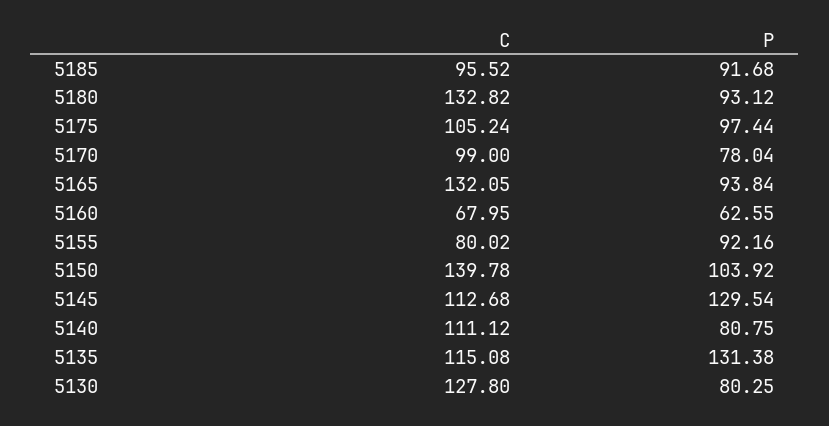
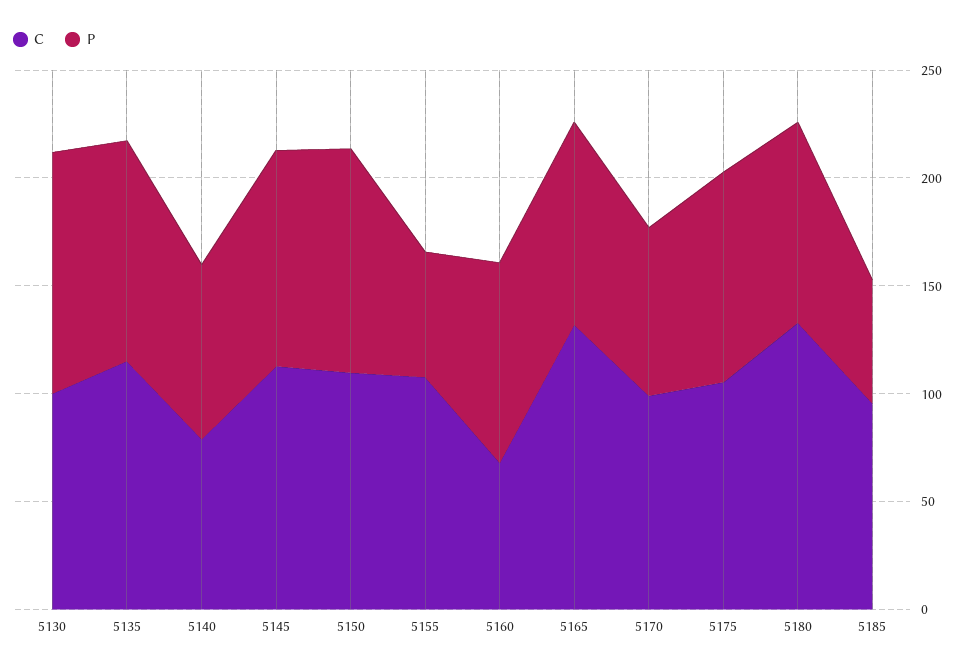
P, 5185: 91.68 -> 60
P, 5160: 62.55 -> 90
C, 5155: 80.02 -> 110
P, 5155: 92.16 -> 60
C, 5150: 139.78 -> 110
P, 5145: 129.54 -> 100
C, 5140: 111.12 -> 80
P, 5135: 131.38 -> 100
C, 5130: 127.8 -> 100
P, 5130: 80.25 -> 110

